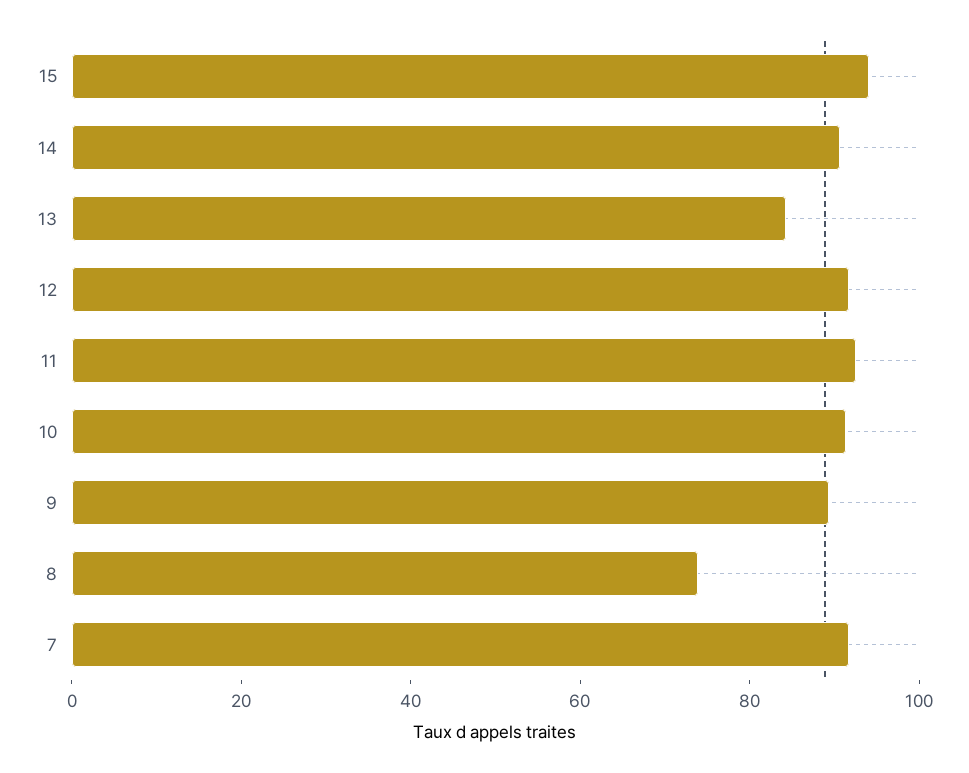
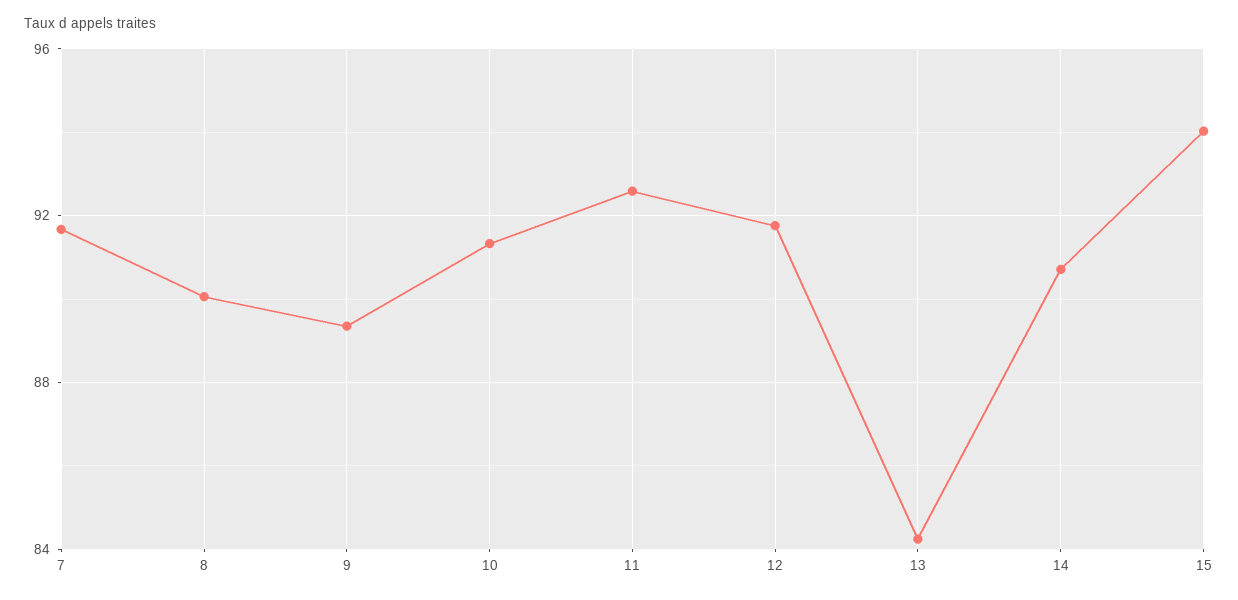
8: 75 -> 90

